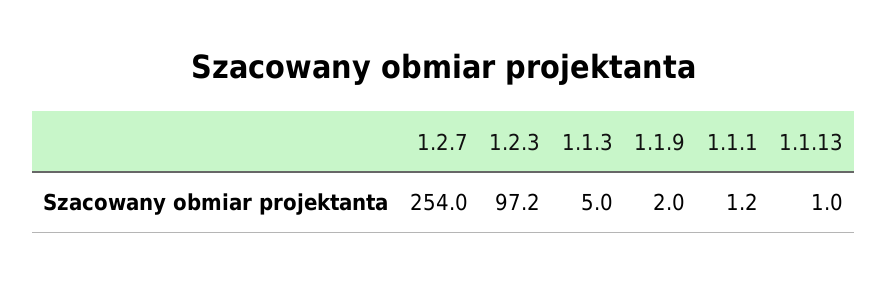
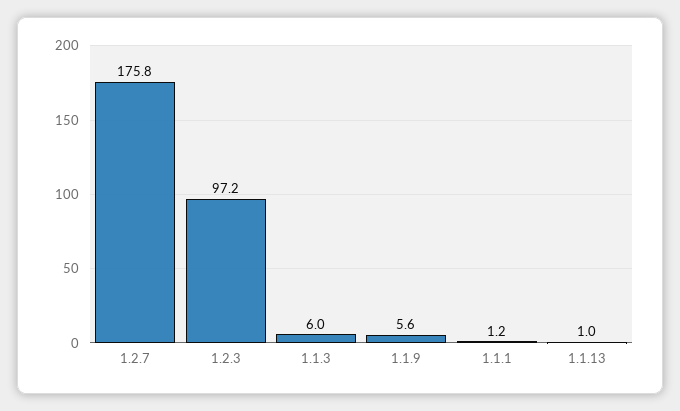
1.2.7: 254 -> 175.8
1.1.3: 5 -> 6
1.1.9: 2 -> 5.6

